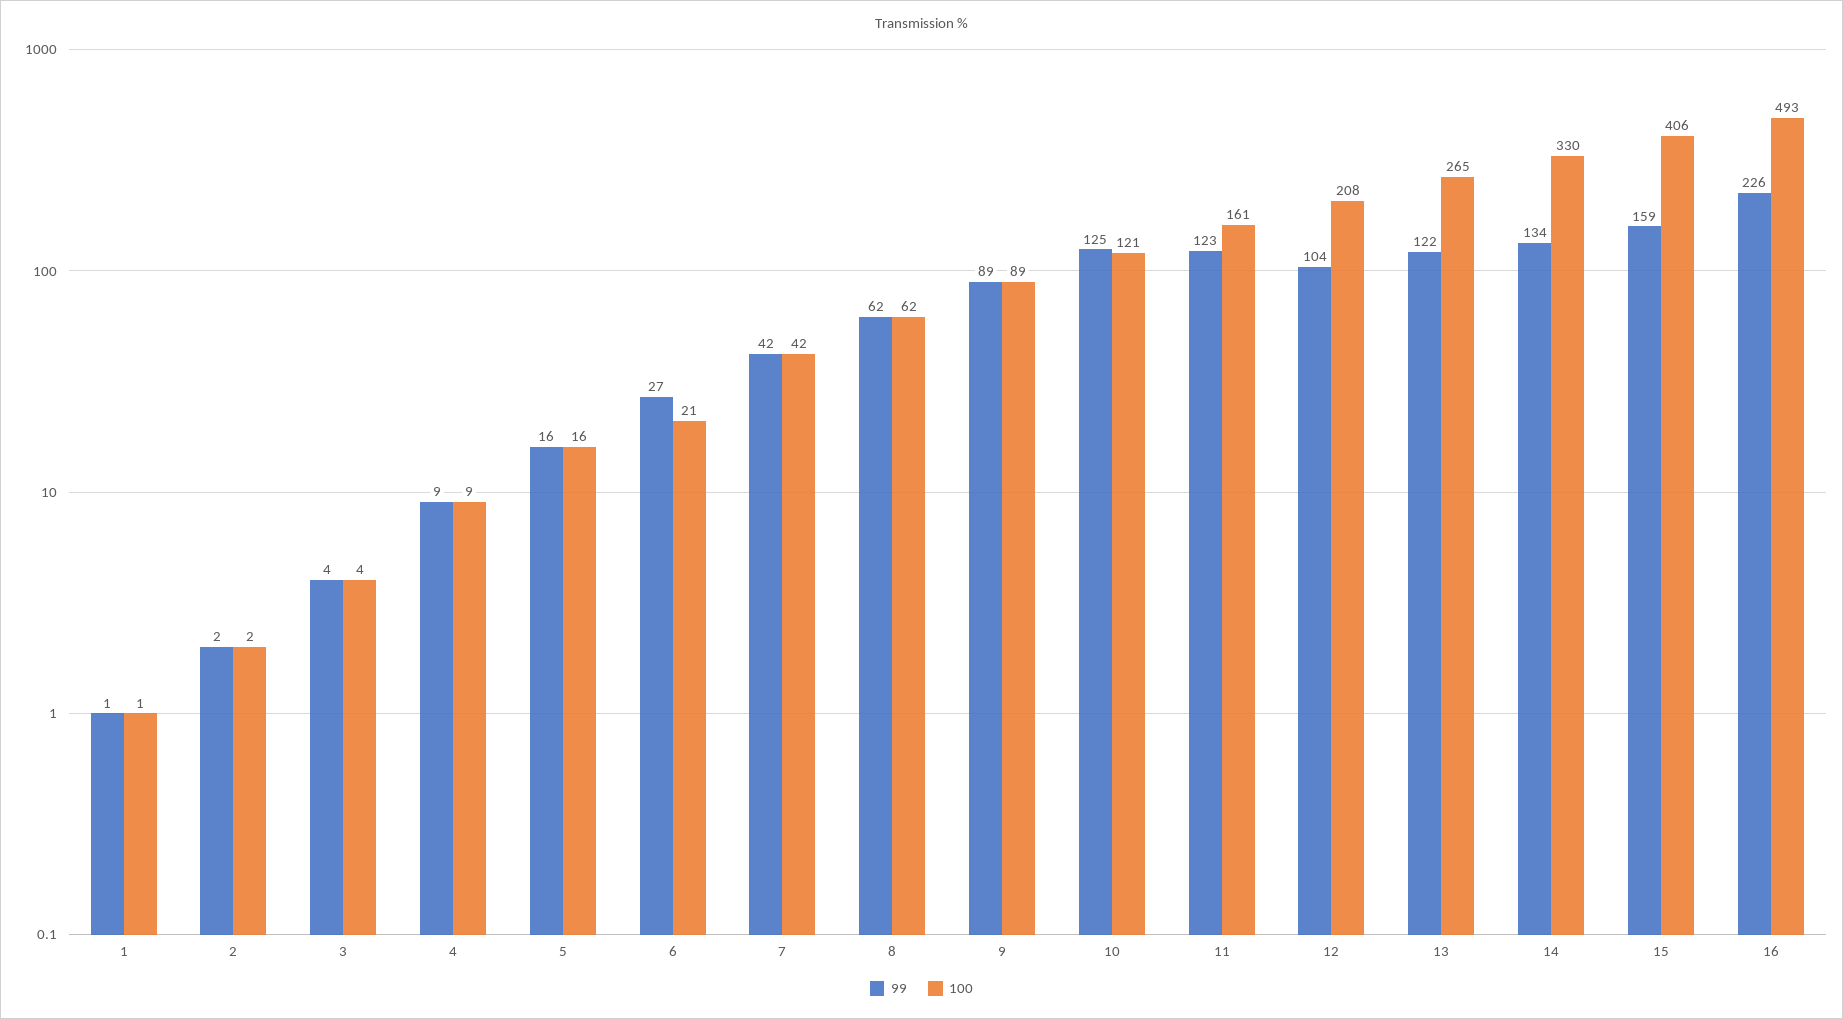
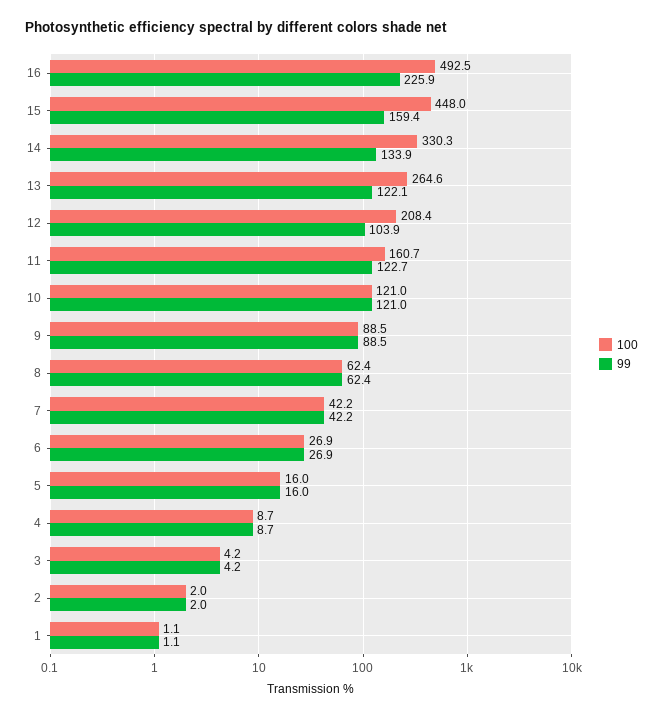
100, 6: 21 -> 26.9
99, 10: 125 -> 121
100, 15: 406 -> 448

